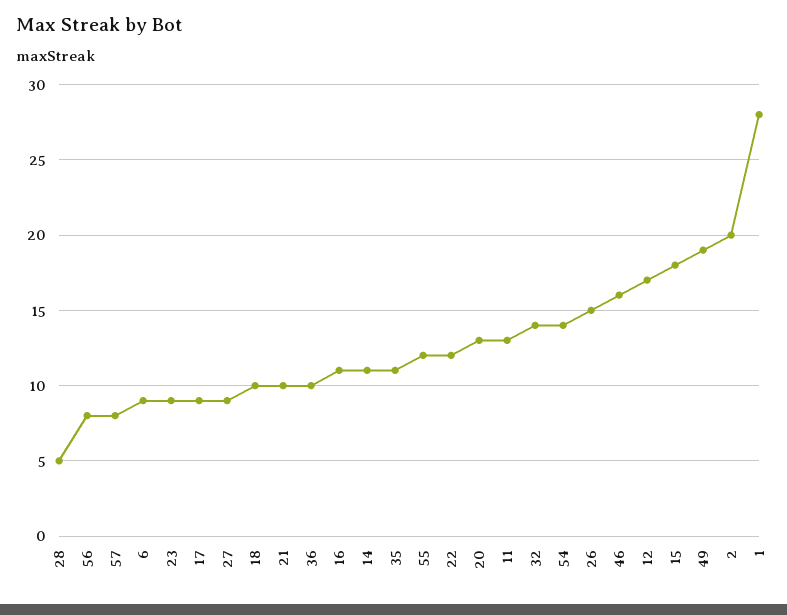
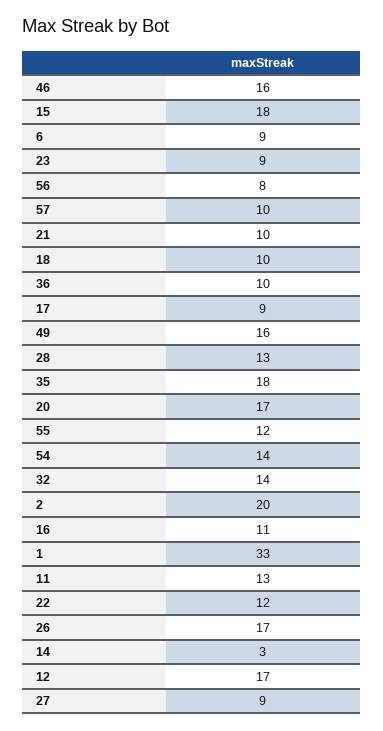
28: 5 -> 13
57: 8 -> 10
14: 11 -> 3
35: 11 -> 18
20: 13 -> 17
26: 15 -> 17
49: 19 -> 16
1: 28 -> 33

